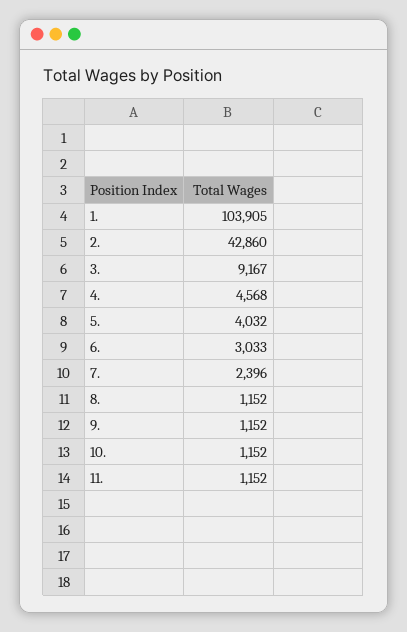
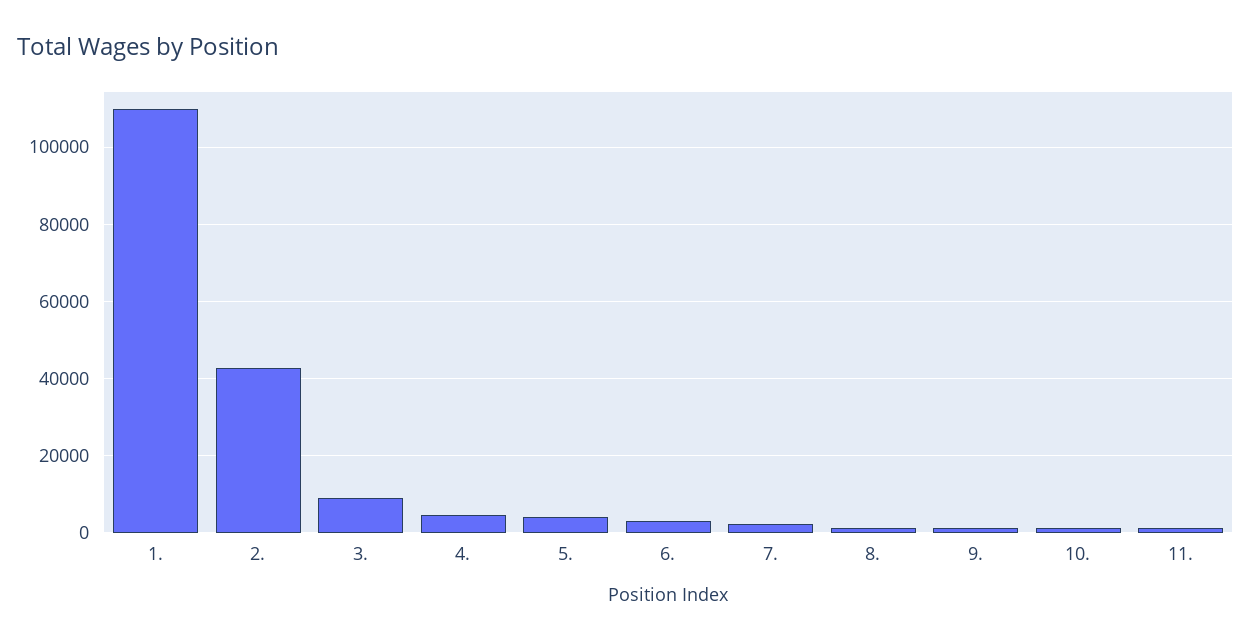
1.: 103905 -> 110000

